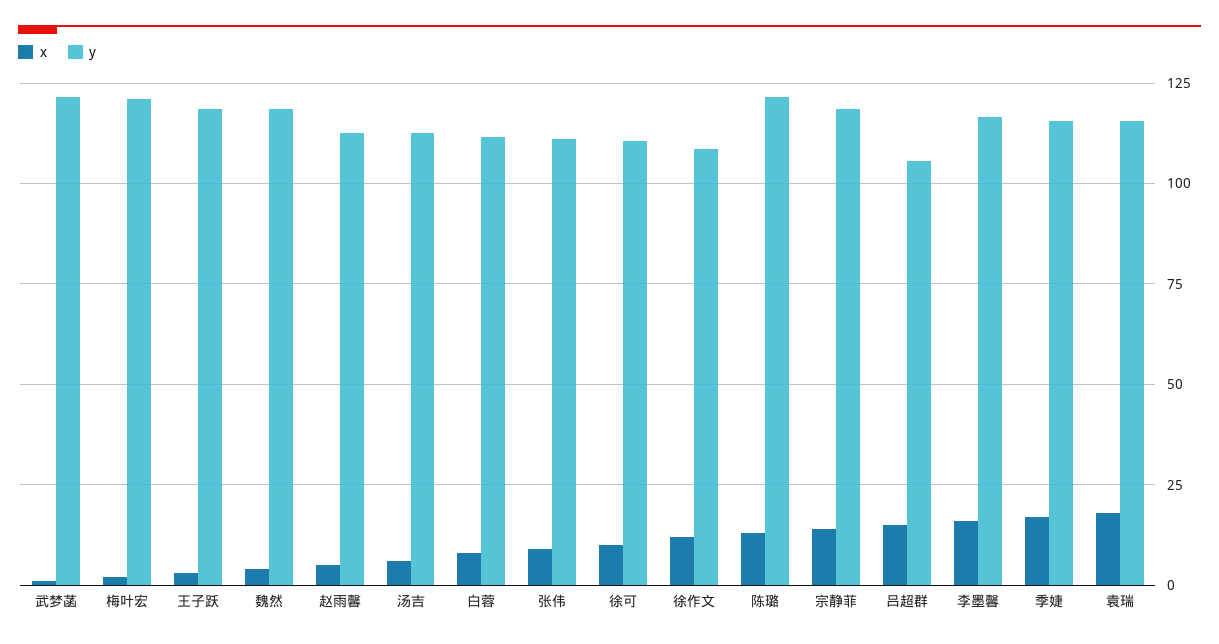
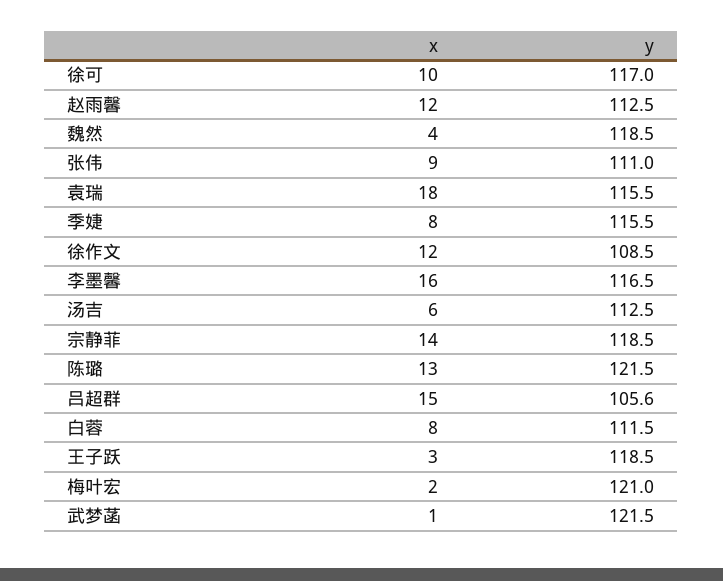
x, 赵雨馨: 5 -> 12
y, 徐可: 110 -> 117
x, 季婕: 17.5 -> 8

